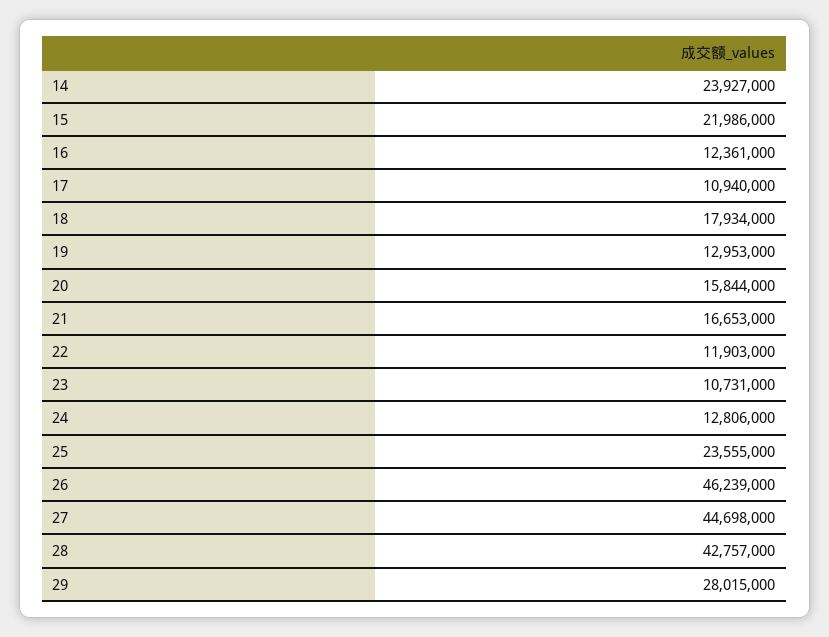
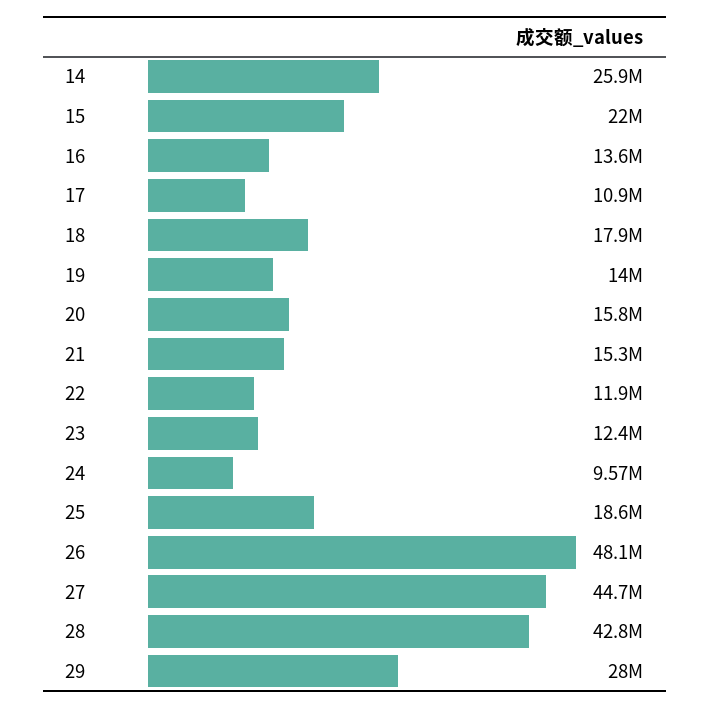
14: 23927000 -> 25900000
16: 12361000 -> 13600000
19: 12953000 -> 14000000
21: 16653000 -> 15300000
23: 10731000 -> 12400000
24: 12806000 -> 9570000
25: 23555000 -> 18600000
26: 46239000 -> 48100000

